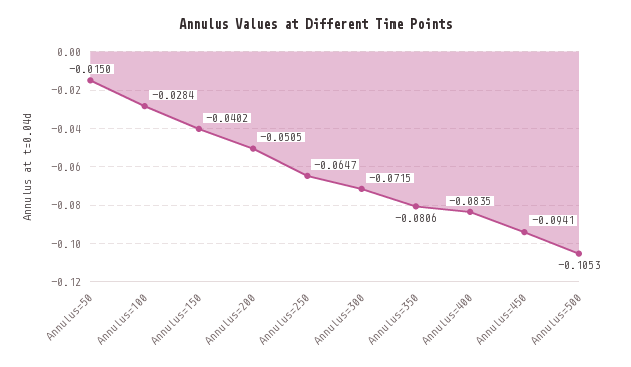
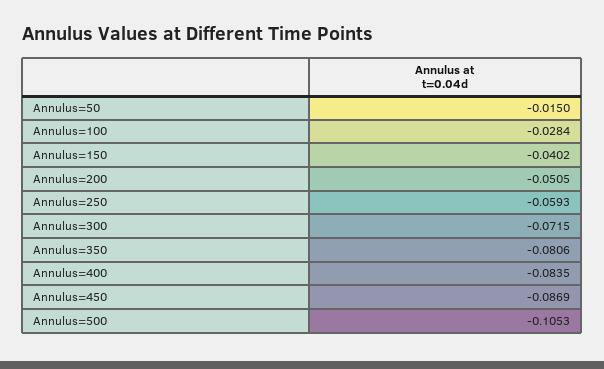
Annulus=250: -0.0647 -> -0.0593
Annulus=450: -0.0941 -> -0.0869

